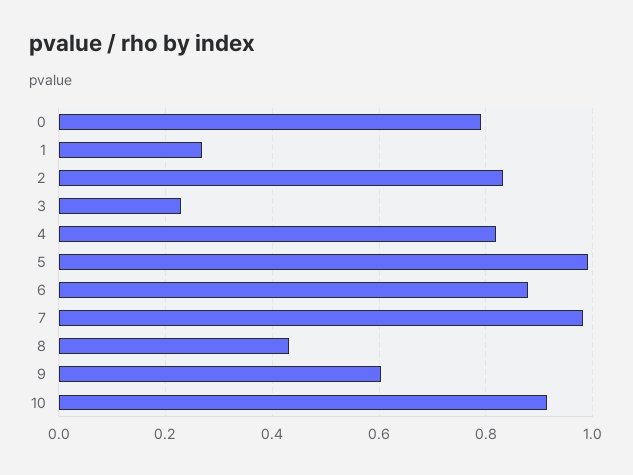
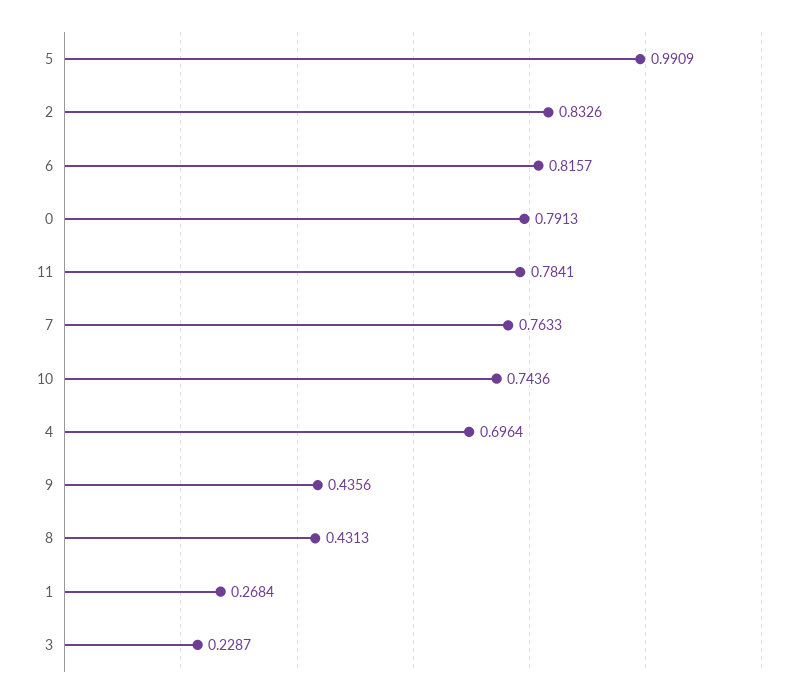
4: 0.82 -> 0.6964
6: 0.88 -> 0.8157
7: 0.98 -> 0.7633
9: 0.6 -> 0.4356
10: 0.92 -> 0.7436
11: none -> 0.7841

